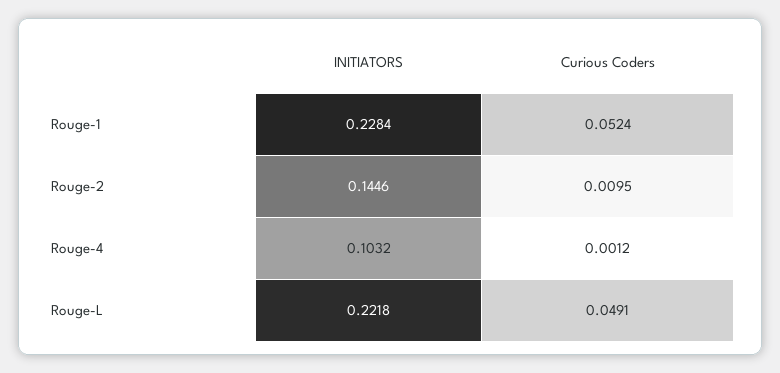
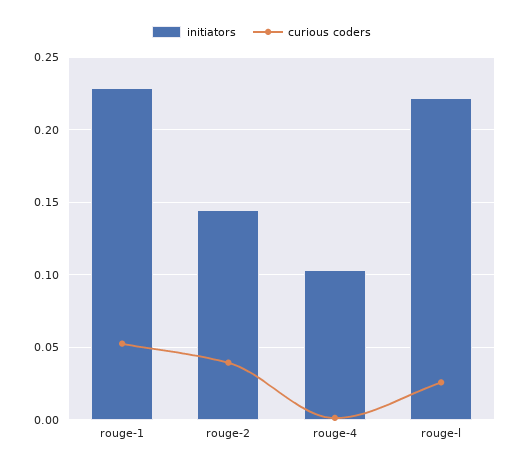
Curious Coders, Rouge-2: 0.0095 -> 0.04
Curious Coders, Rouge-L: 0.0491 -> 0.025

